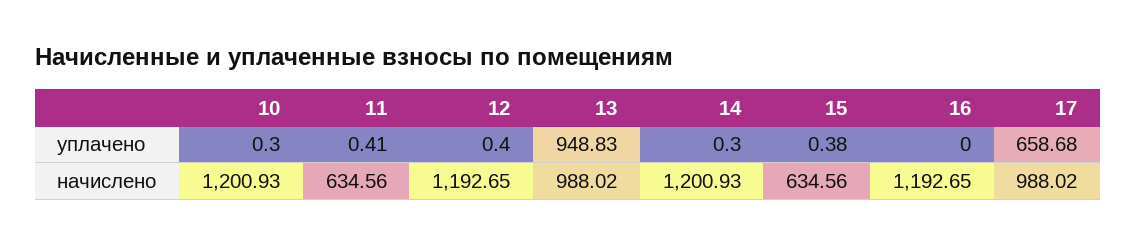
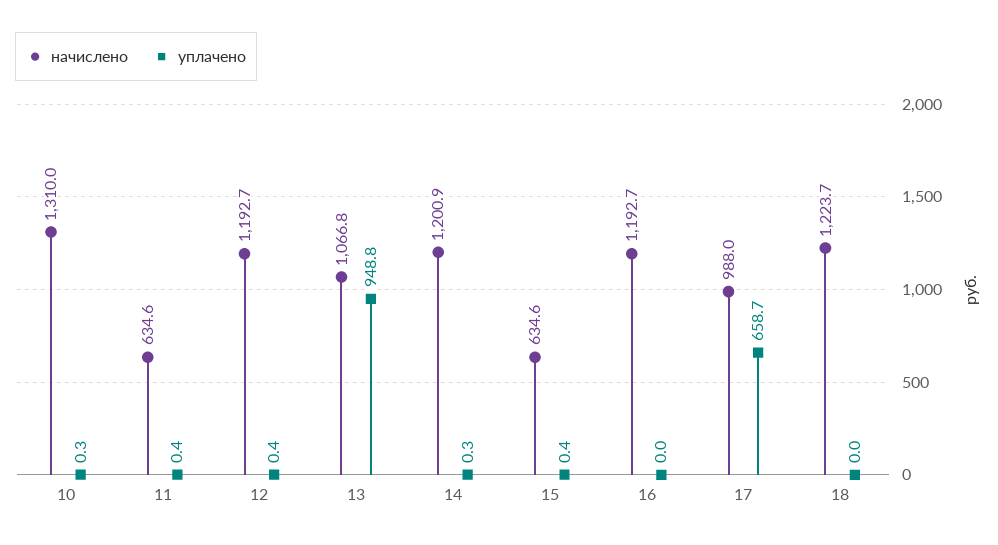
начислено, 10: 1200.93 -> 1310
начислено, 13: 988.02 -> 1066.8
начислено, 18: none -> 1223.7
уплачено, 18: none -> 0

